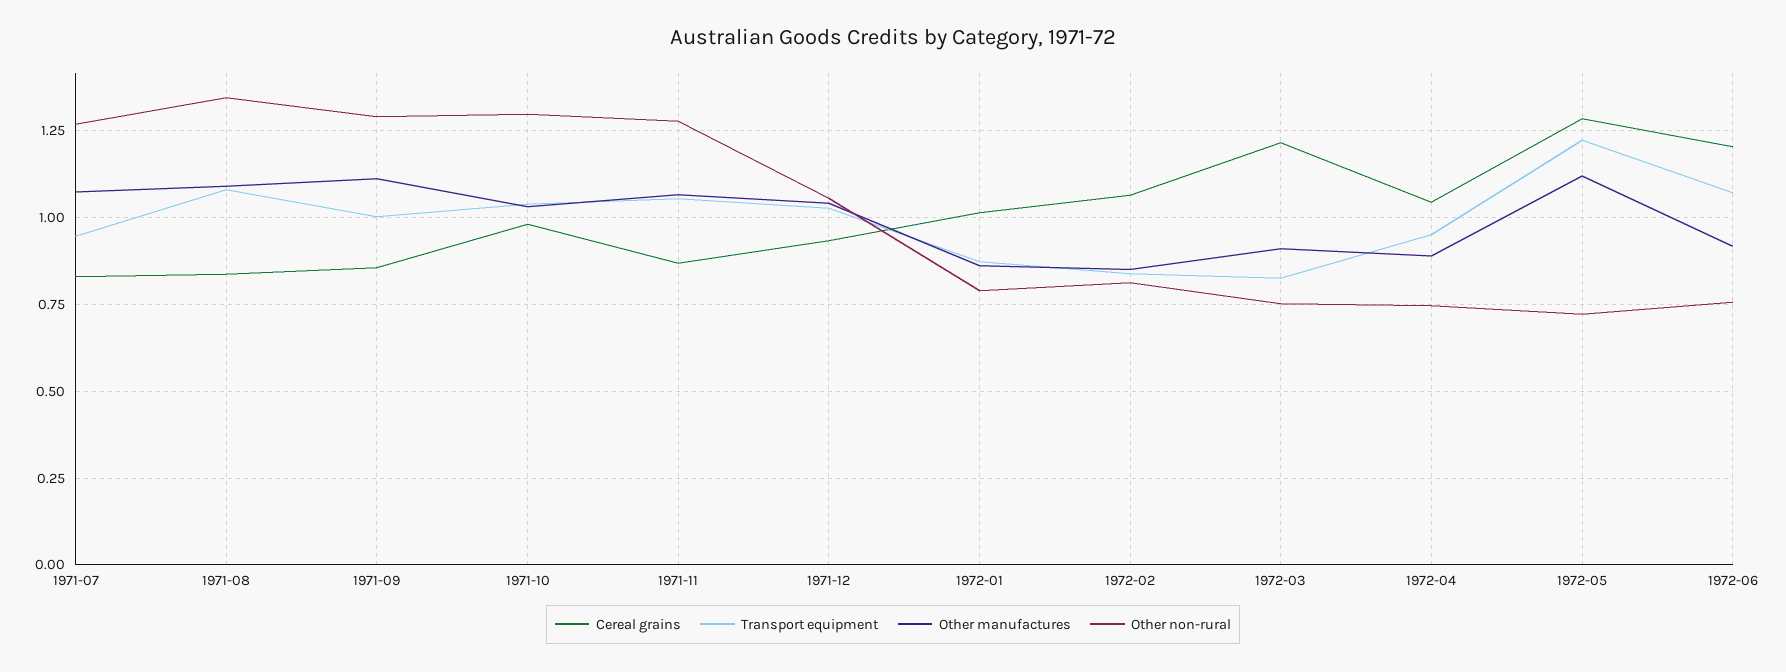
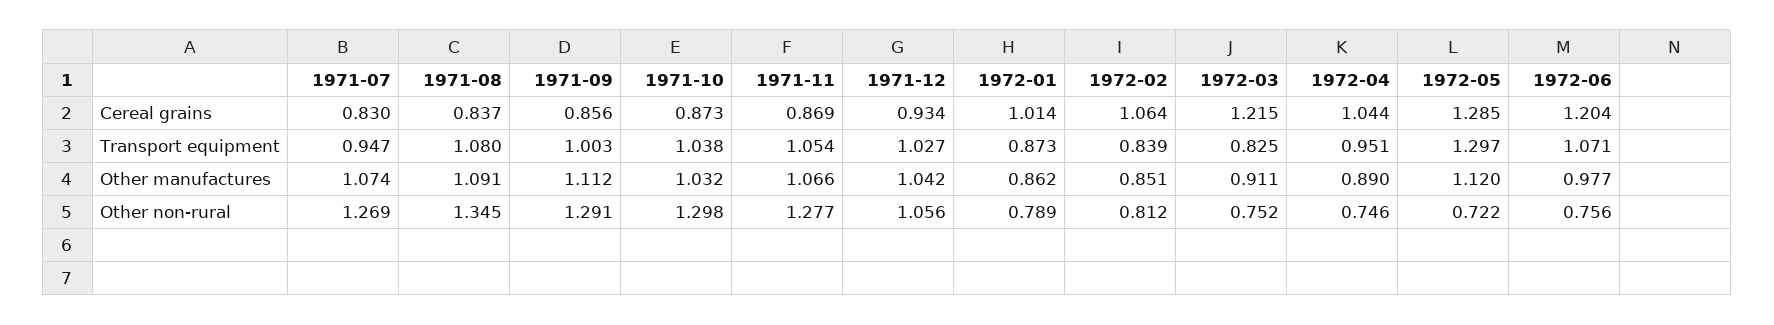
Cereal grains, 1971-10: 0.975 -> 0.873
Transport equipment, 1972-05: 1.225 -> 1.297
Other manufactures, 1972-06: 0.925 -> 0.977

